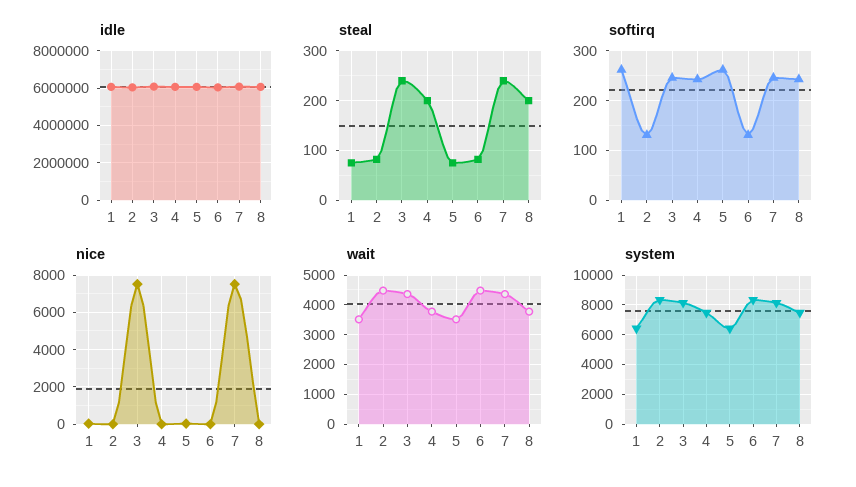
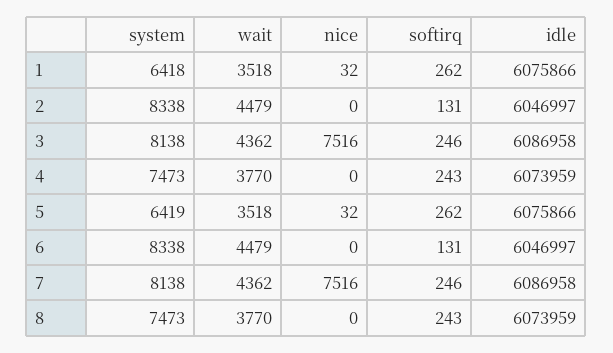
steal, 1: 80 -> none
steal, 2: 80 -> none
steal, 3: 240 -> none
steal, 4: 200 -> none
steal, 5: 80 -> none
steal, 6: 80 -> none
steal, 7: 240 -> none
steal, 8: 200 -> none

